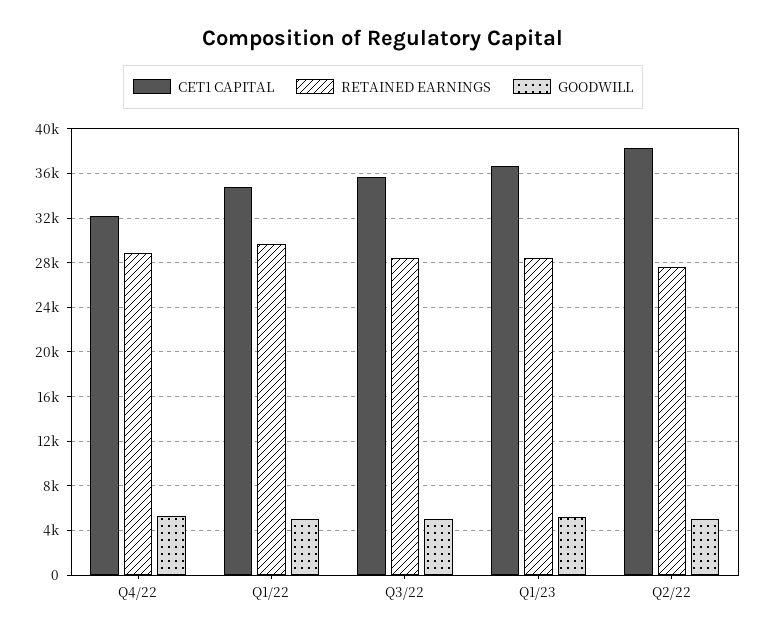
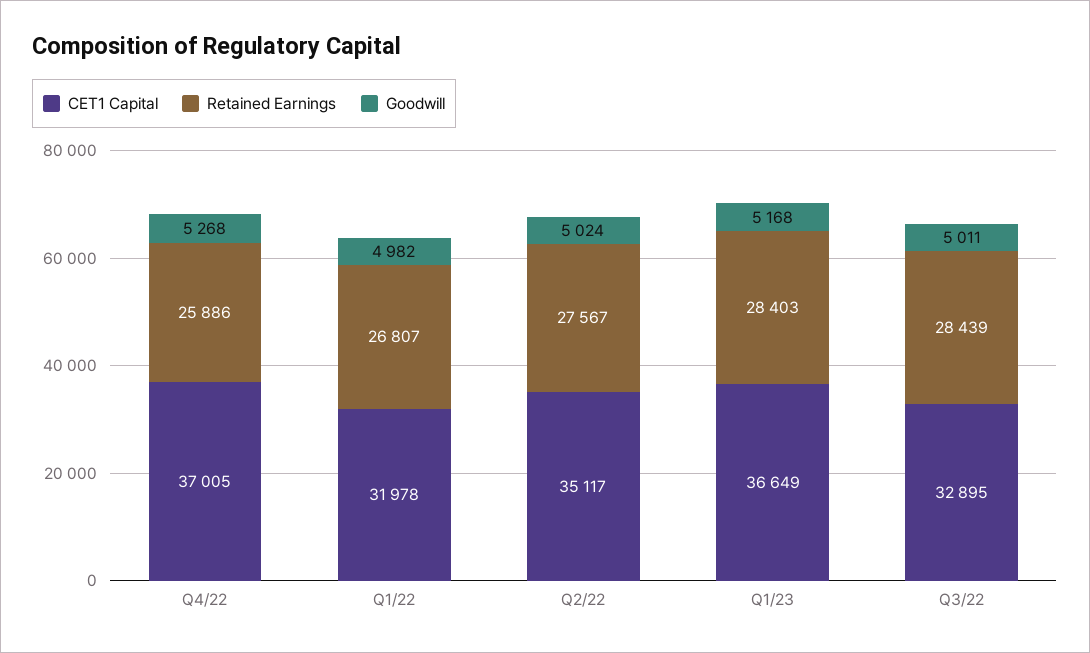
CET1 CAPITAL, Q4/22: 32000 -> 37005
RETAINED EARNINGS, Q4/22: 29000 -> 25886
CET1 CAPITAL, Q1/22: 35000 -> 31978
RETAINED EARNINGS, Q1/22: 30000 -> 26807
CET1 CAPITAL, Q3/22: 36000 -> 32895
CET1 CAPITAL, Q2/22: 38000 -> 35117

